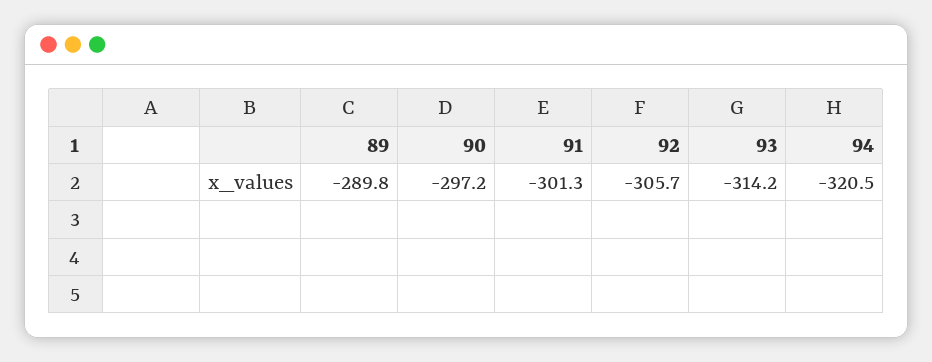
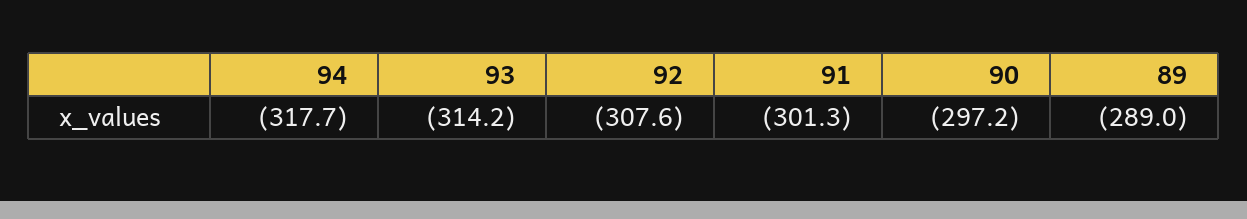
89: -289.8 -> -289
92: -305.7 -> -307.6
94: -320.5 -> -317.7

